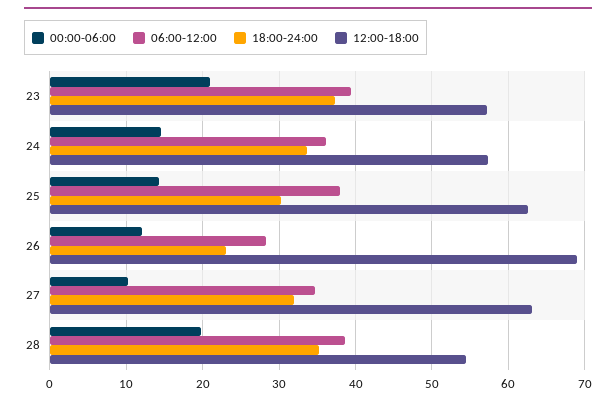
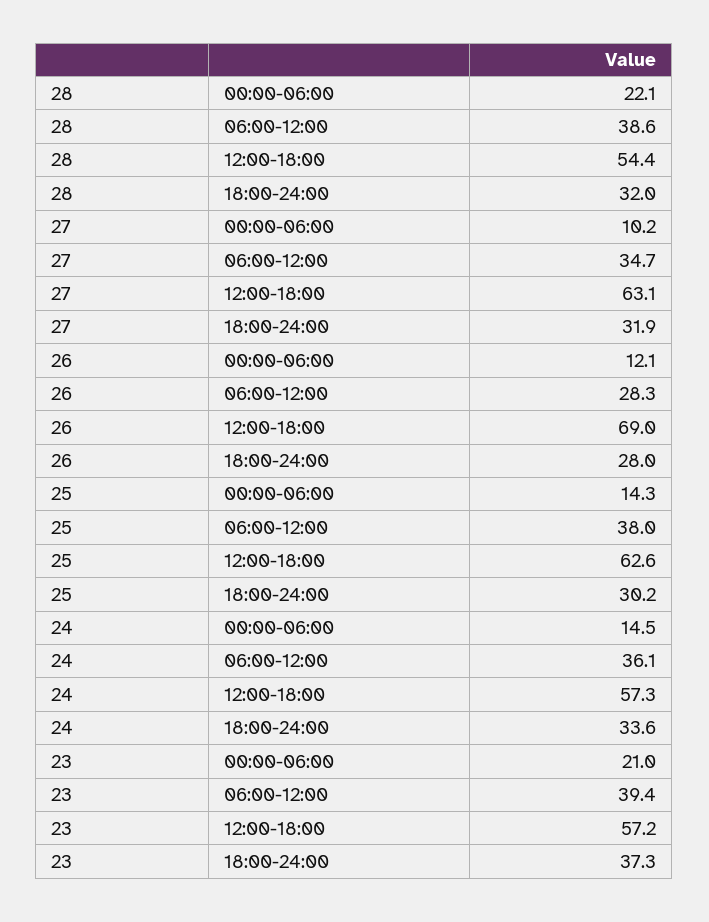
18:00-24:00, 26: 23 -> 28
00:00-06:00, 28: 20 -> 22.1
18:00-24:00, 28: 35 -> 32

